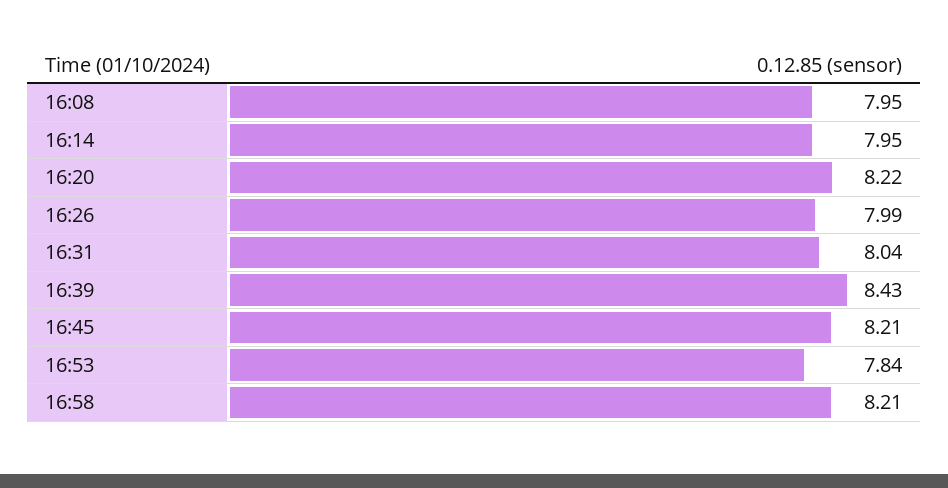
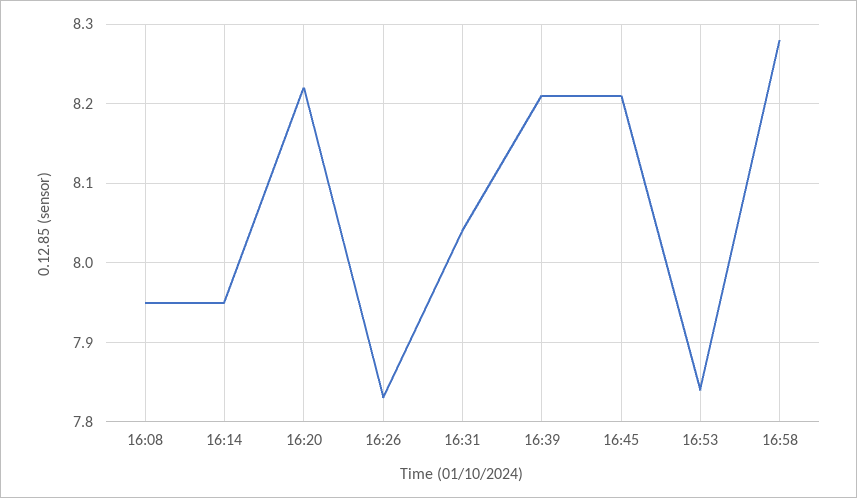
16:26: 7.99 -> 7.83
16:39: 8.43 -> 8.21
16:58: 8.21 -> 8.28

